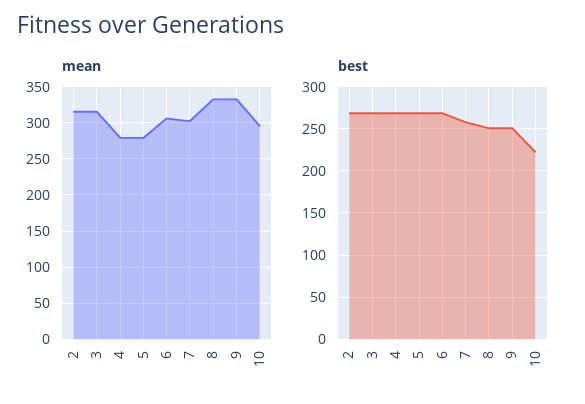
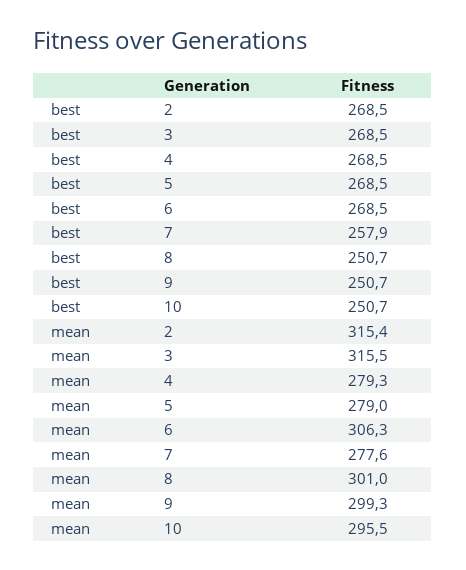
mean, 7: 300 -> 277.6
mean, 8: 330 -> 301
mean, 9: 330 -> 299.3
best, 10: 220 -> 250.7

